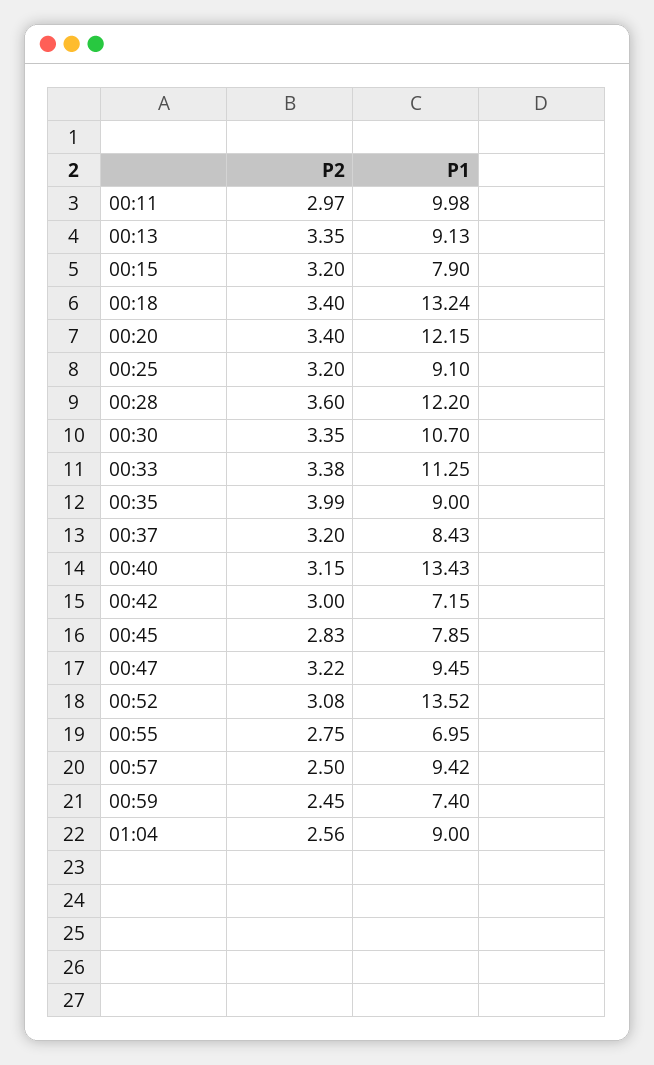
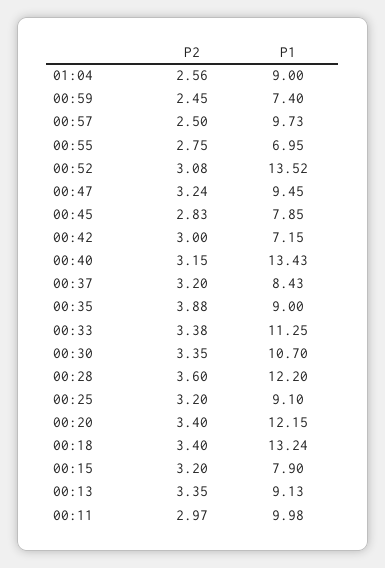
P2, 00:35: 3.99 -> 3.88
P2, 00:47: 3.22 -> 3.24
P1, 00:57: 9.42 -> 9.73

